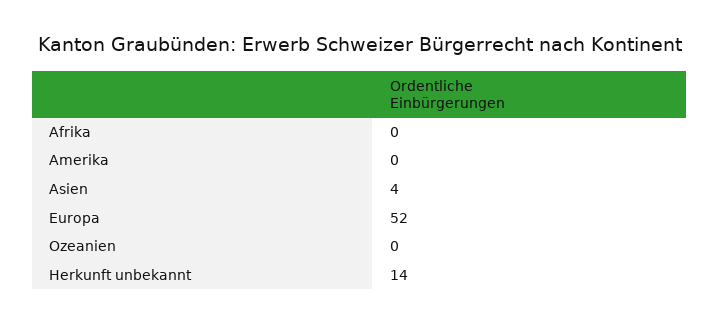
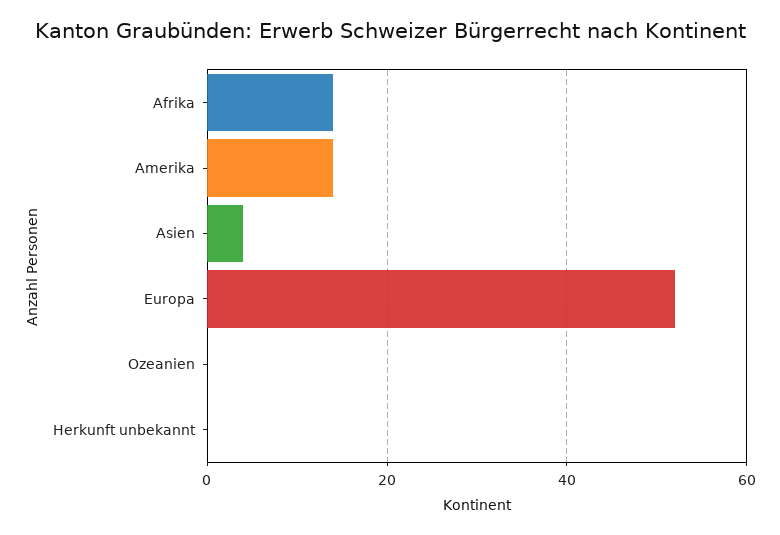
Afrika: 0 -> 15
Amerika: 0 -> 15
Herkunft unbekannt: 14 -> 0

